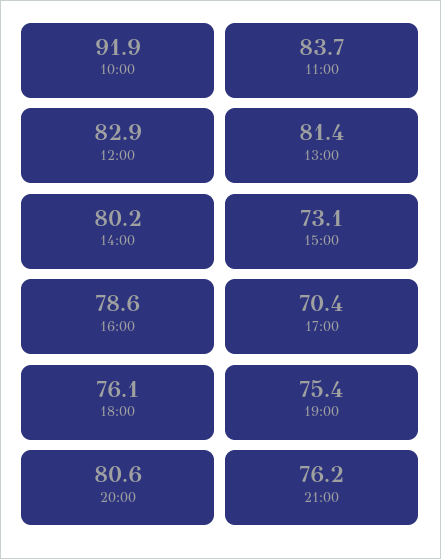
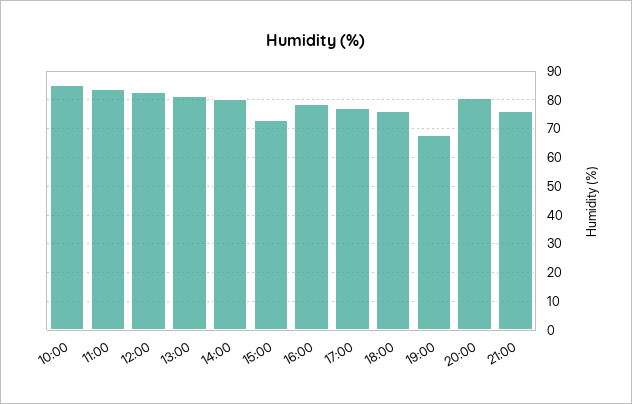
10:00: 91.9 -> 85
17:00: 70.4 -> 77.5
19:00: 75.4 -> 67.5

